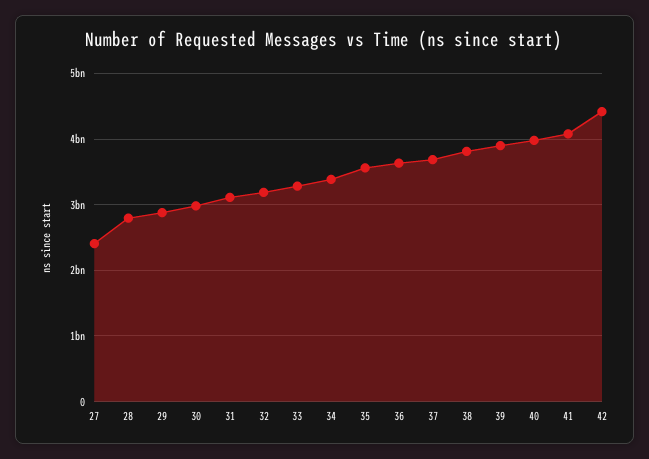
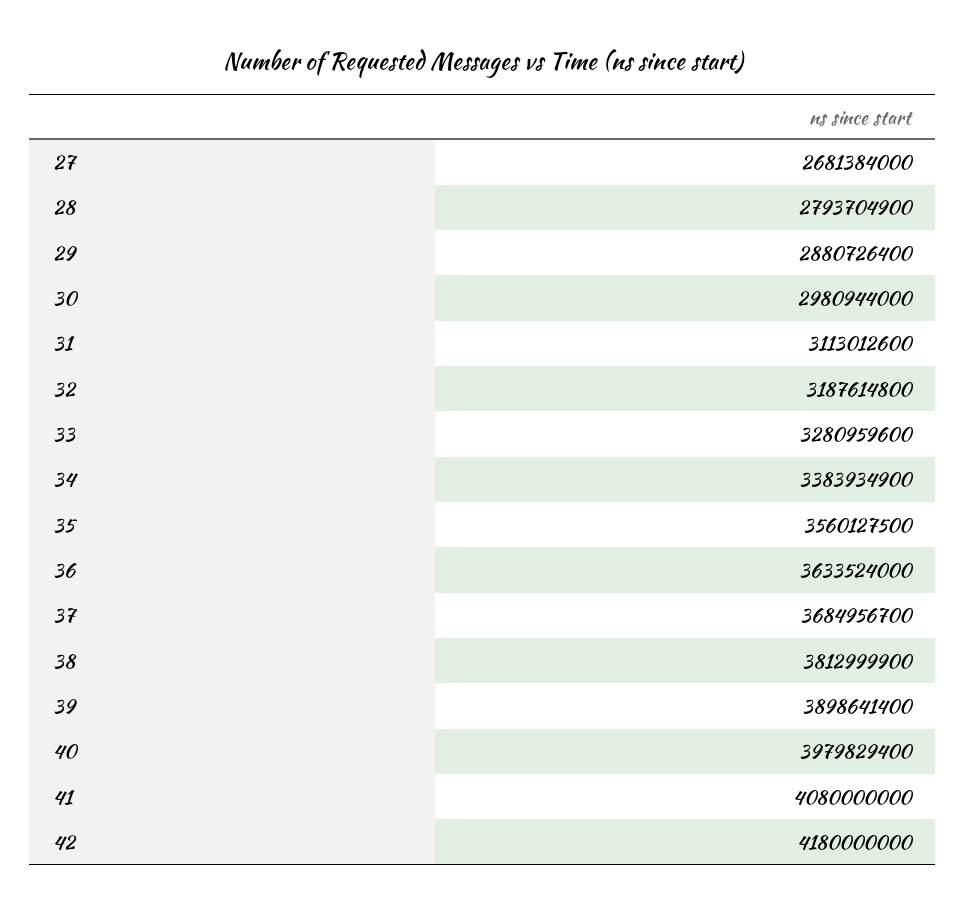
27: 2400000000 -> 2681384000
42: 4400000000 -> 4180000000

